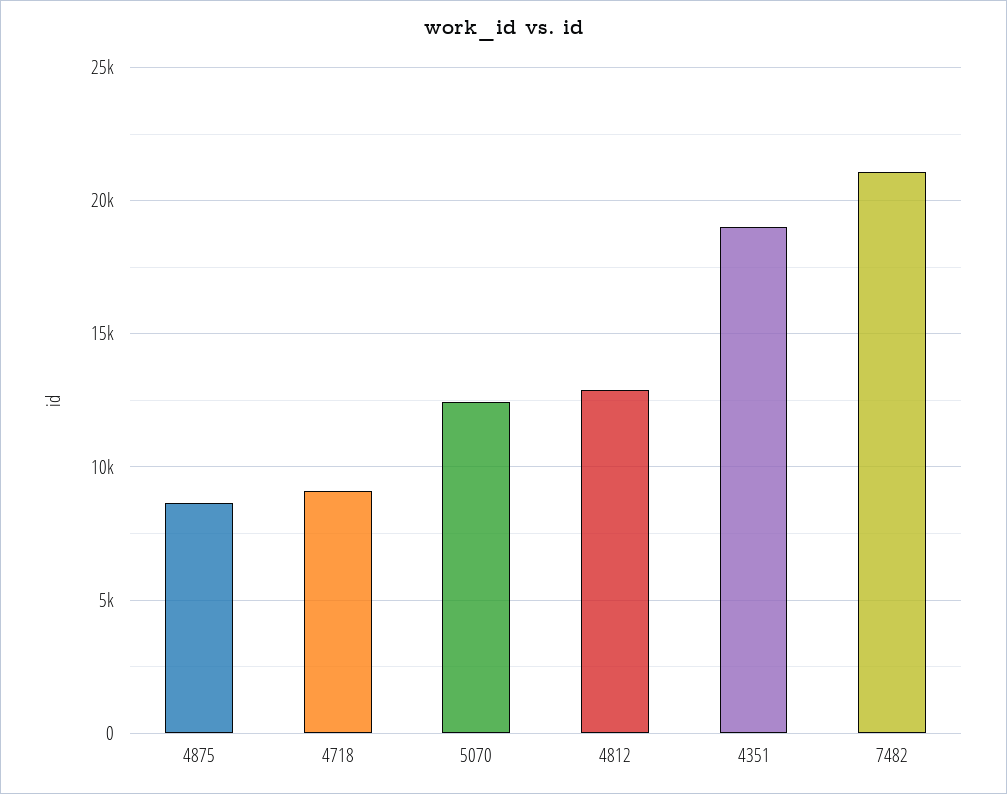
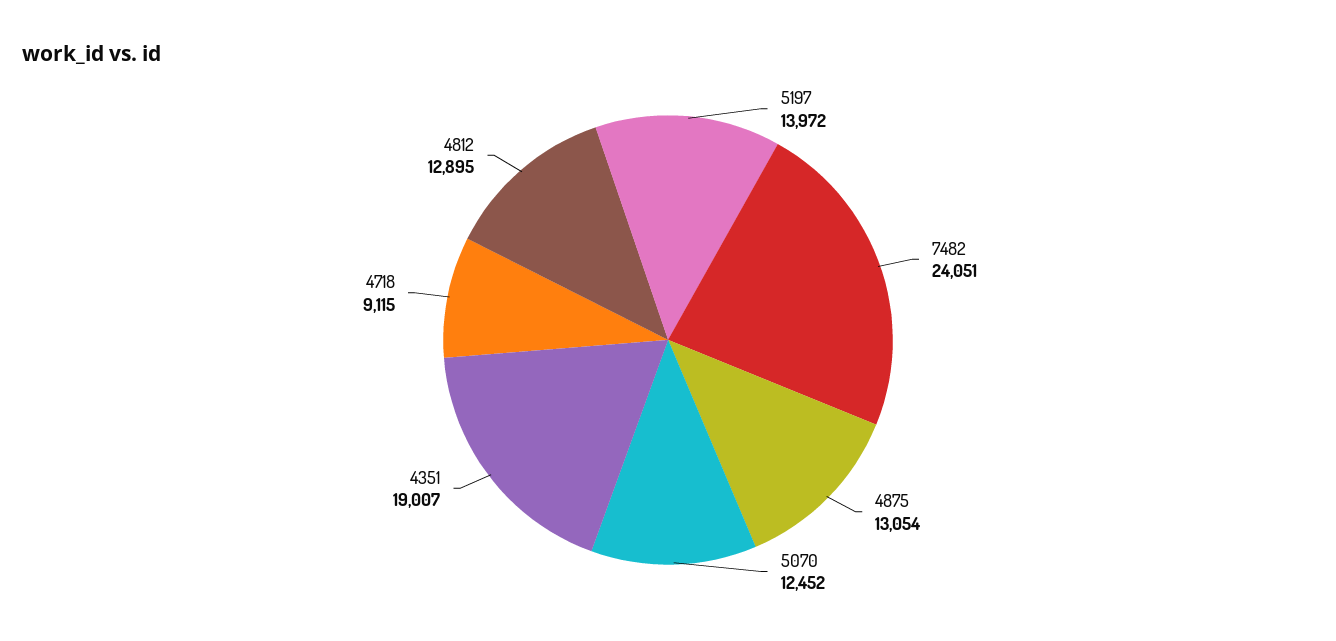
4875: 8500 -> 13054
7482: 21000 -> 24051
5197: none -> 13972

